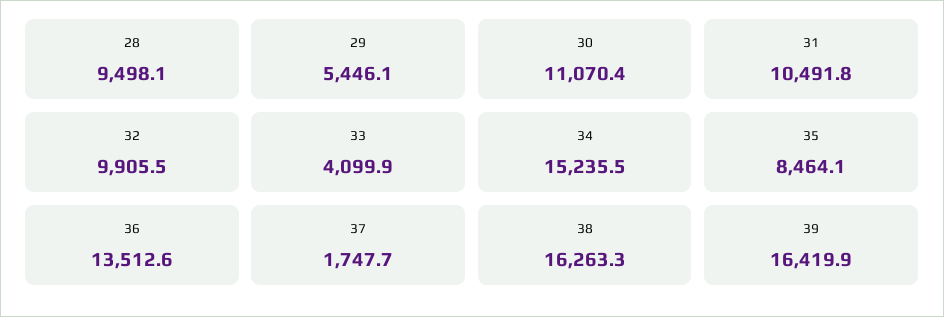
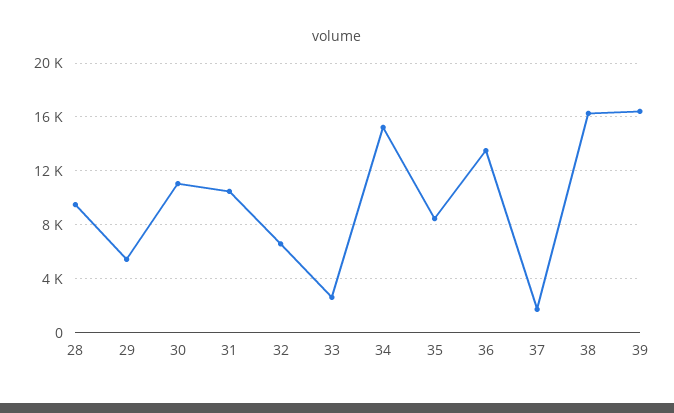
32: 9905.5 -> 6500
33: 4099.9 -> 2500

